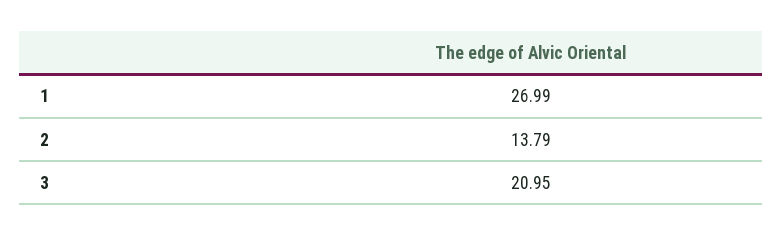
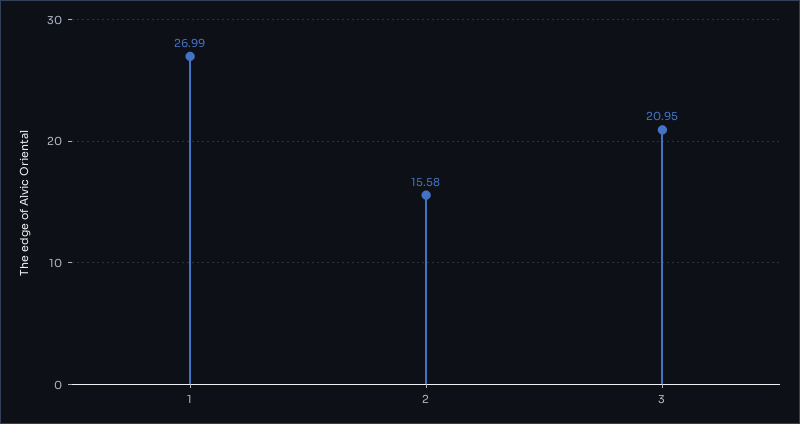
2: 13.79 -> 15.58

